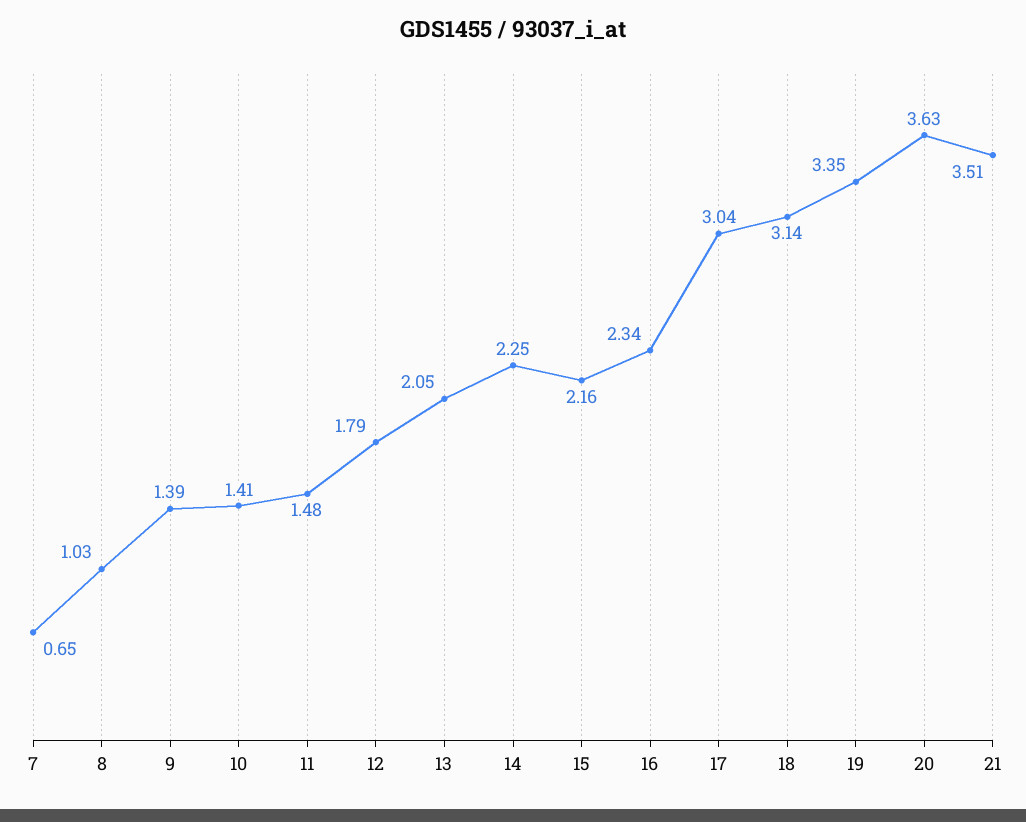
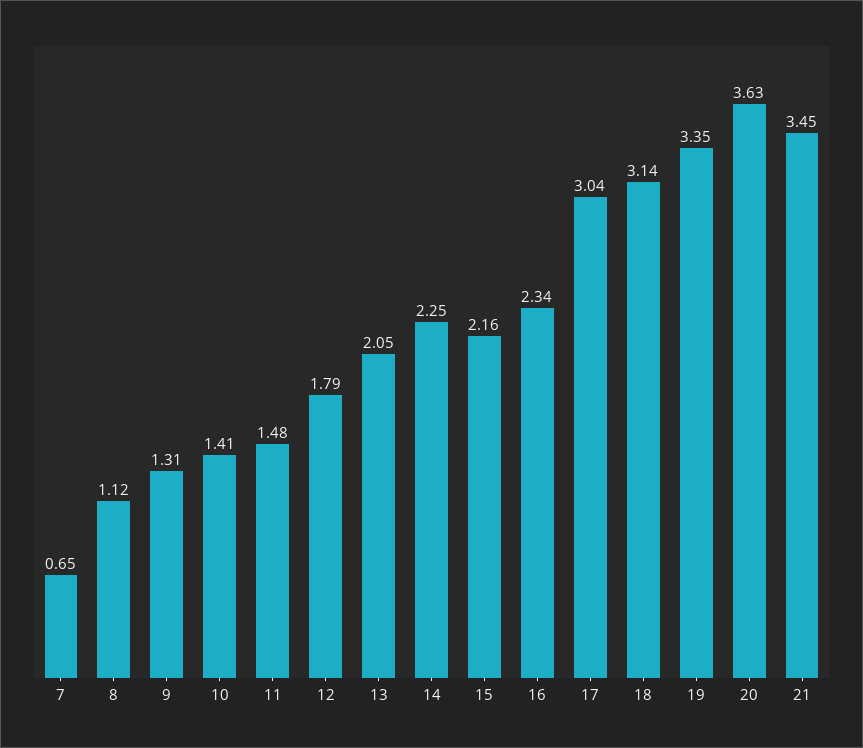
8: 1.03 -> 1.12
9: 1.39 -> 1.31
21: 3.51 -> 3.45

